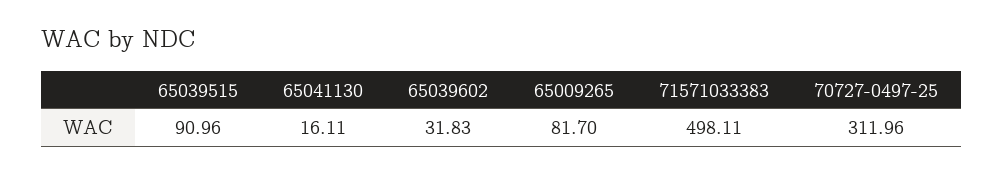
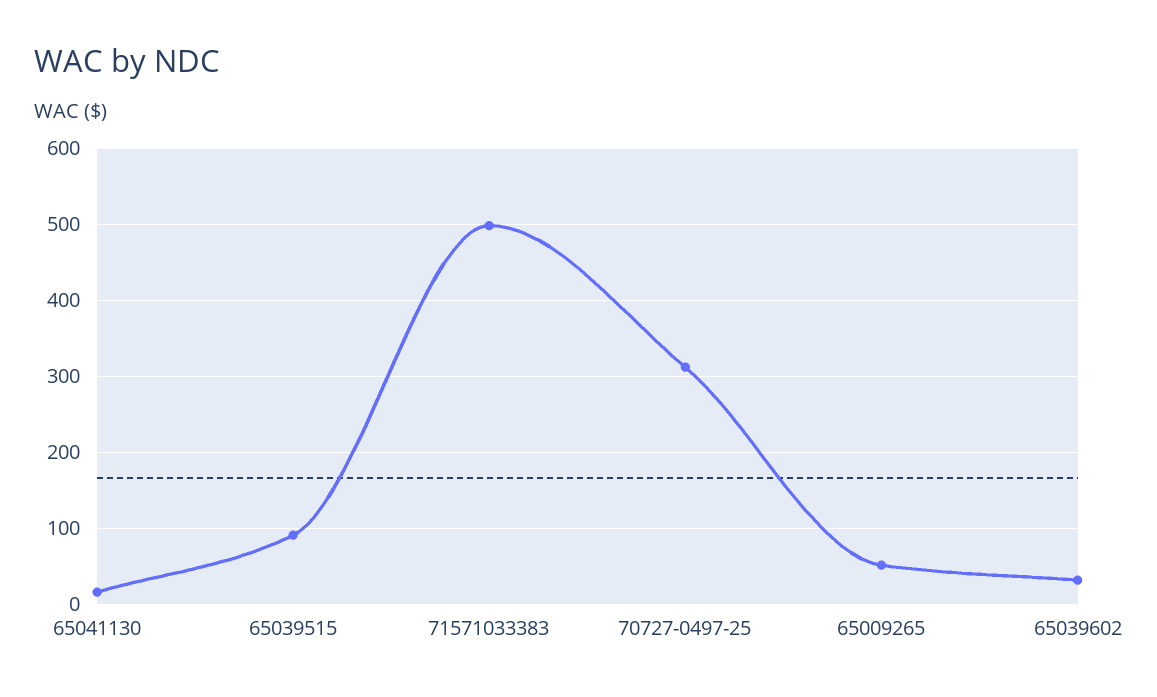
65009265: 81.7 -> 50

